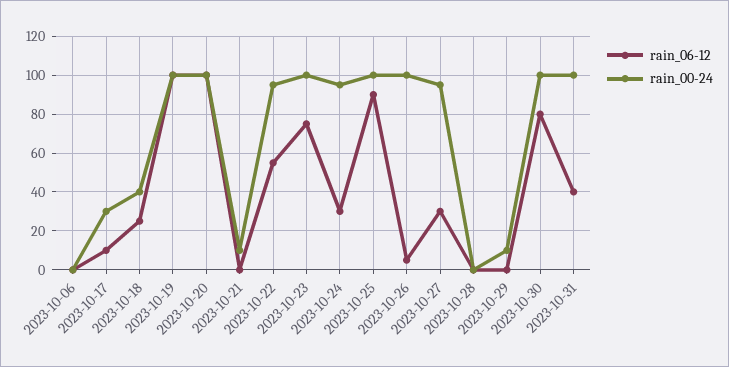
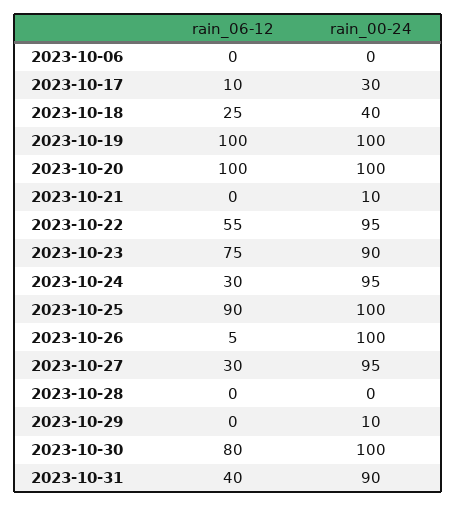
rain_00-24, 2023-10-23: 100 -> 90
rain_00-24, 2023-10-31: 100 -> 90

